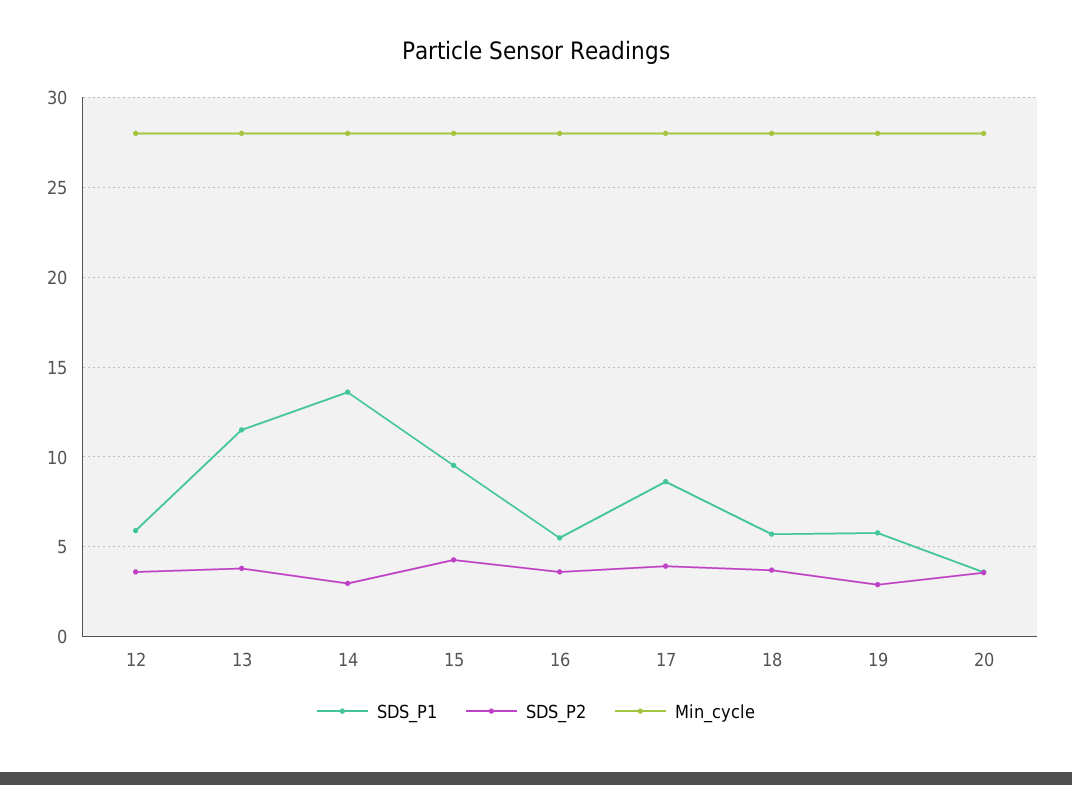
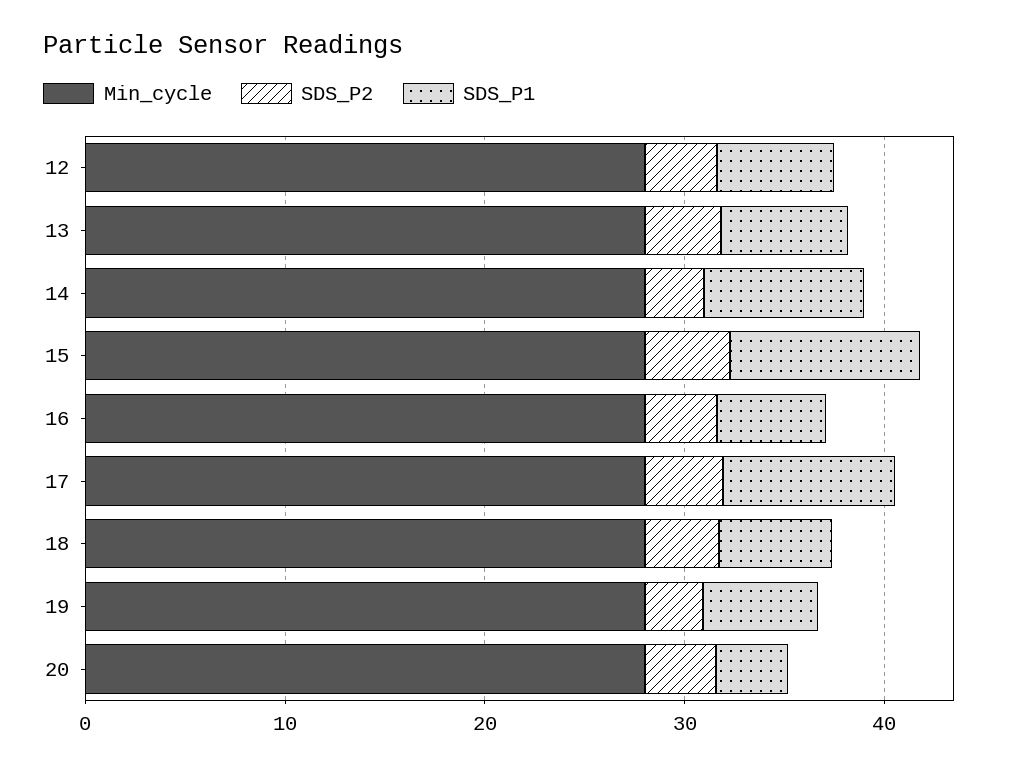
SDS_P1, 13: 11.5 -> 6
SDS_P1, 14: 13.5 -> 8

